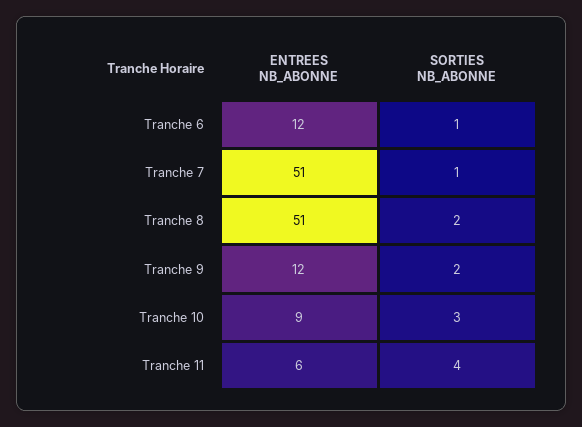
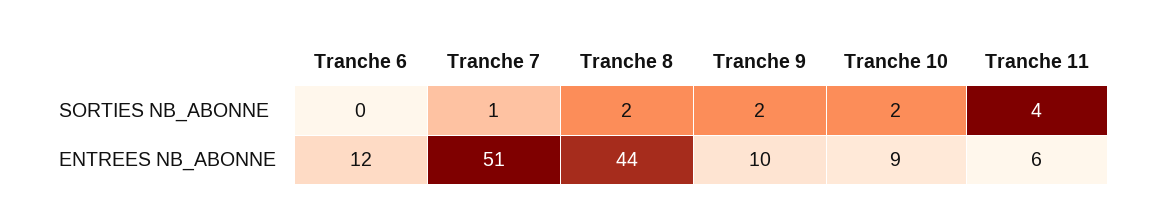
SORTIES NB_ABONNE, Tranche 6: 1 -> 0
ENTREES NB_ABONNE, Tranche 8: 51 -> 44
ENTREES NB_ABONNE, Tranche 9: 12 -> 10
SORTIES NB_ABONNE, Tranche 10: 3 -> 2

